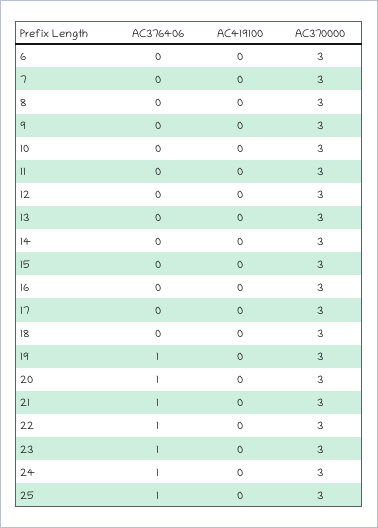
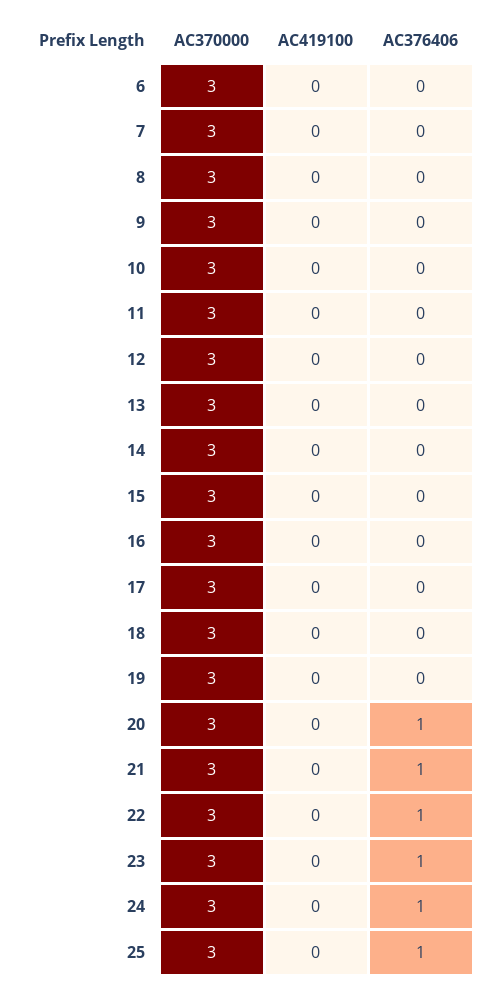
AC376406, 19: 1 -> 0

